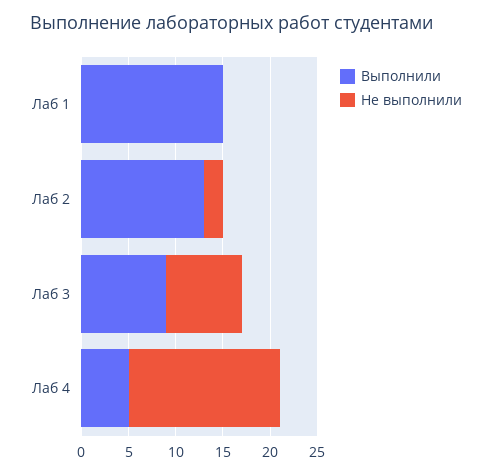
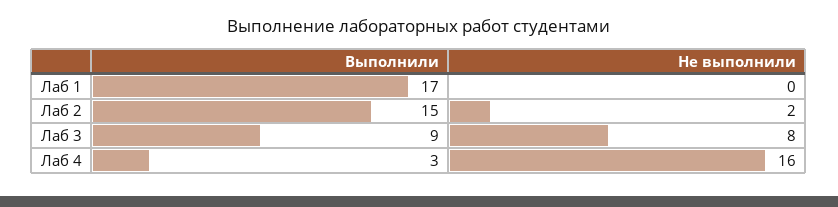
Выполнили, Лаб 1: 15 -> 17
Выполнили, Лаб 2: 13 -> 15
Выполнили, Лаб 4: 5 -> 3

